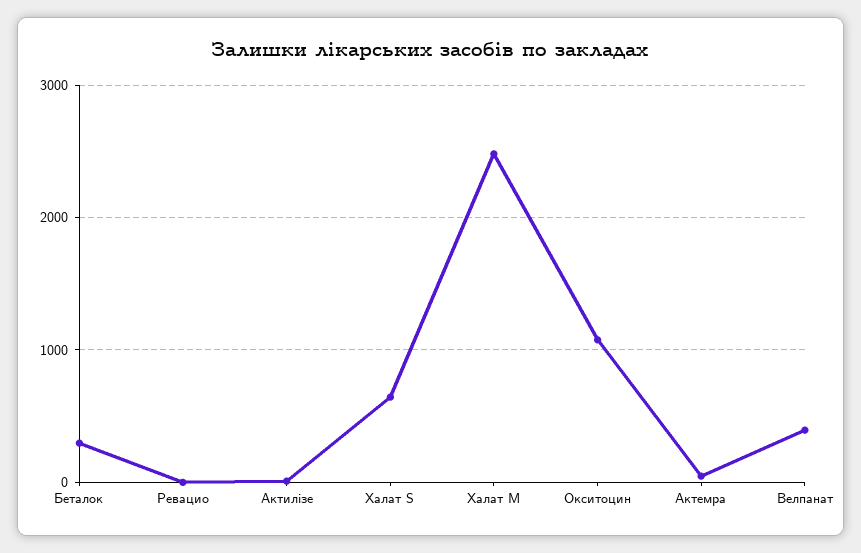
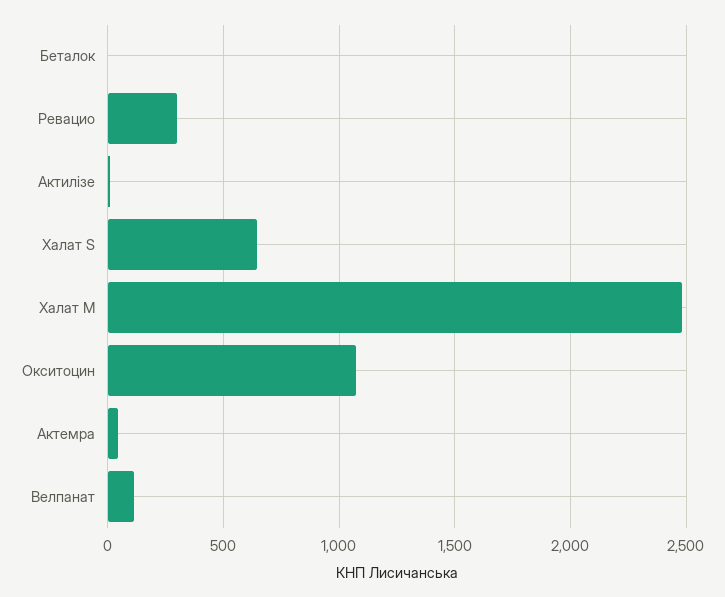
Беталок: 300 -> 0
Ревацио: 0 -> 300
Велпанат: 400 -> 100

